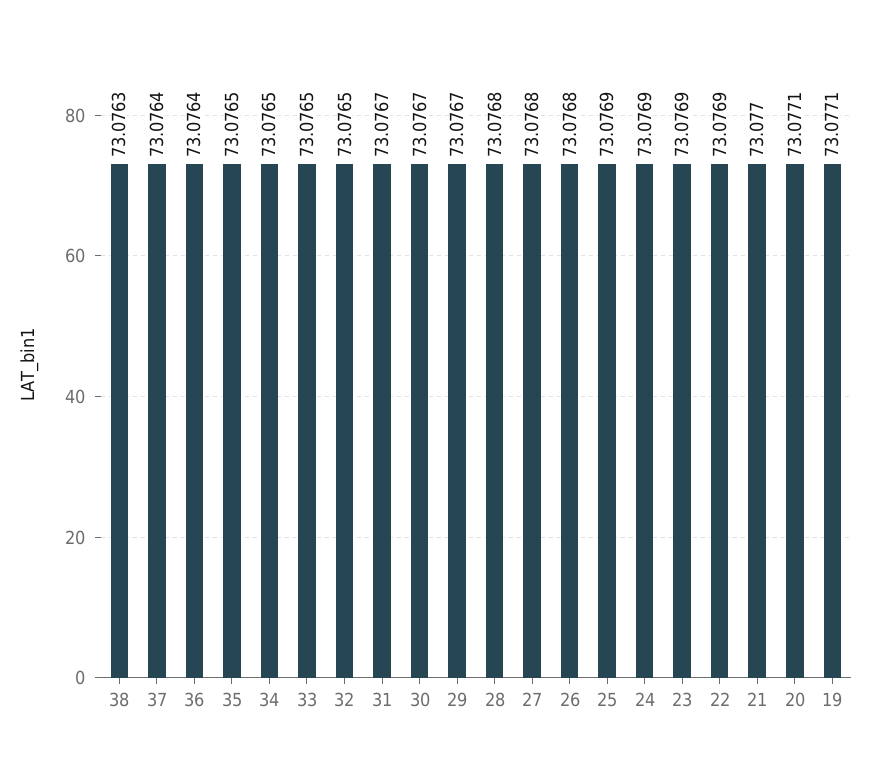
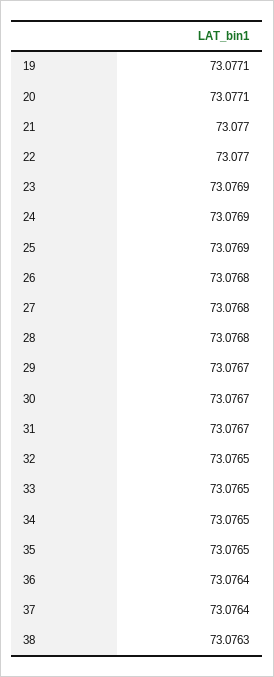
22: 73.0769 -> 73.077

